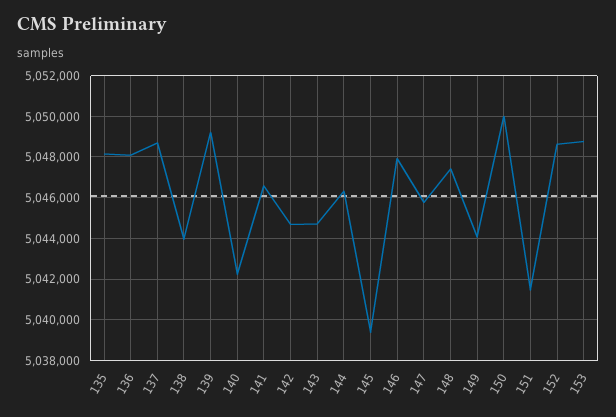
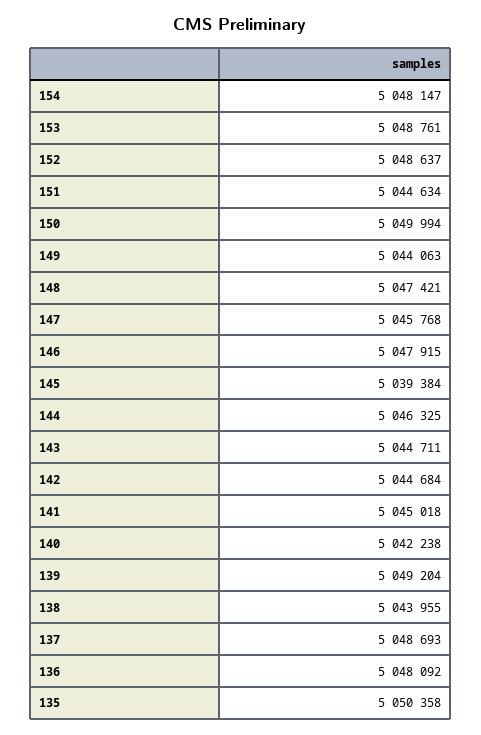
135: 5048000 -> 5050358
141: 5046500 -> 5045018
151: 5041500 -> 5044634
154: none -> 5048147

